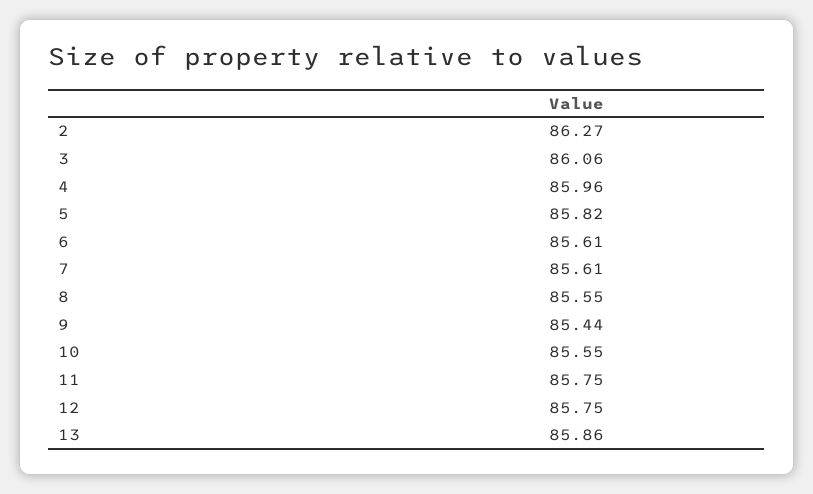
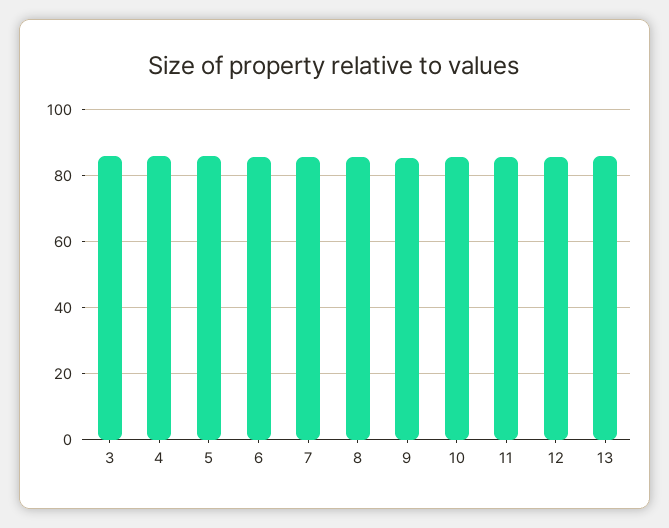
2: 86.27 -> none

